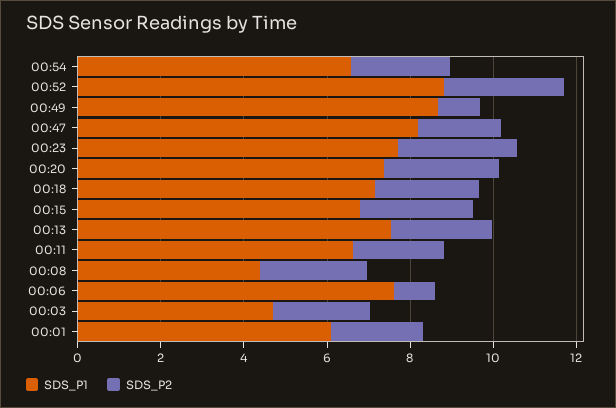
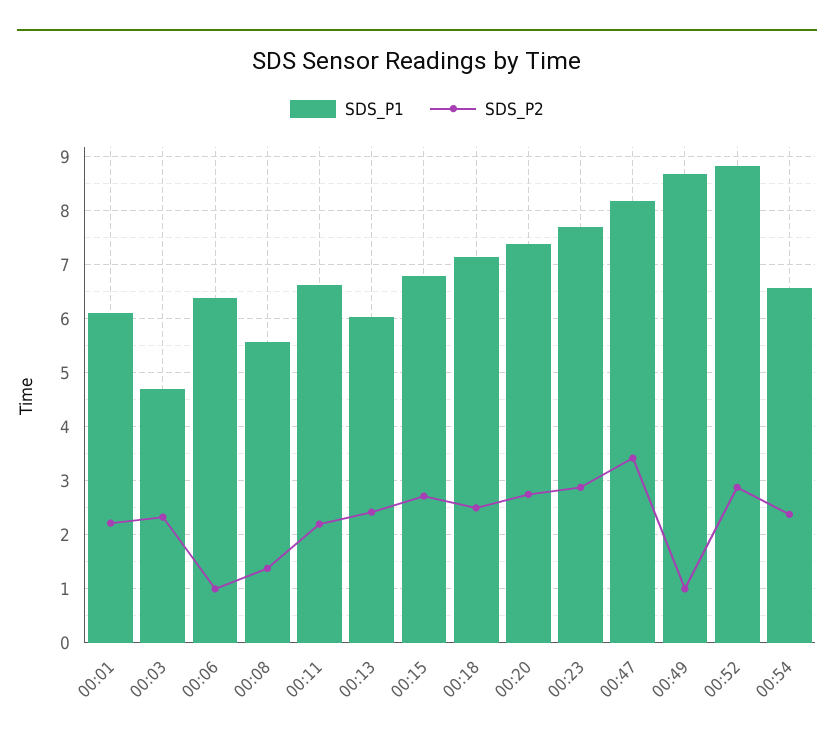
SDS_P2, 00:47: 2 -> 3.4
SDS_P1, 00:13: 7.5 -> 6
SDS_P1, 00:08: 4.5 -> 5.6
SDS_P2, 00:08: 2.5 -> 1.4
SDS_P1, 00:06: 7.5 -> 6.4

